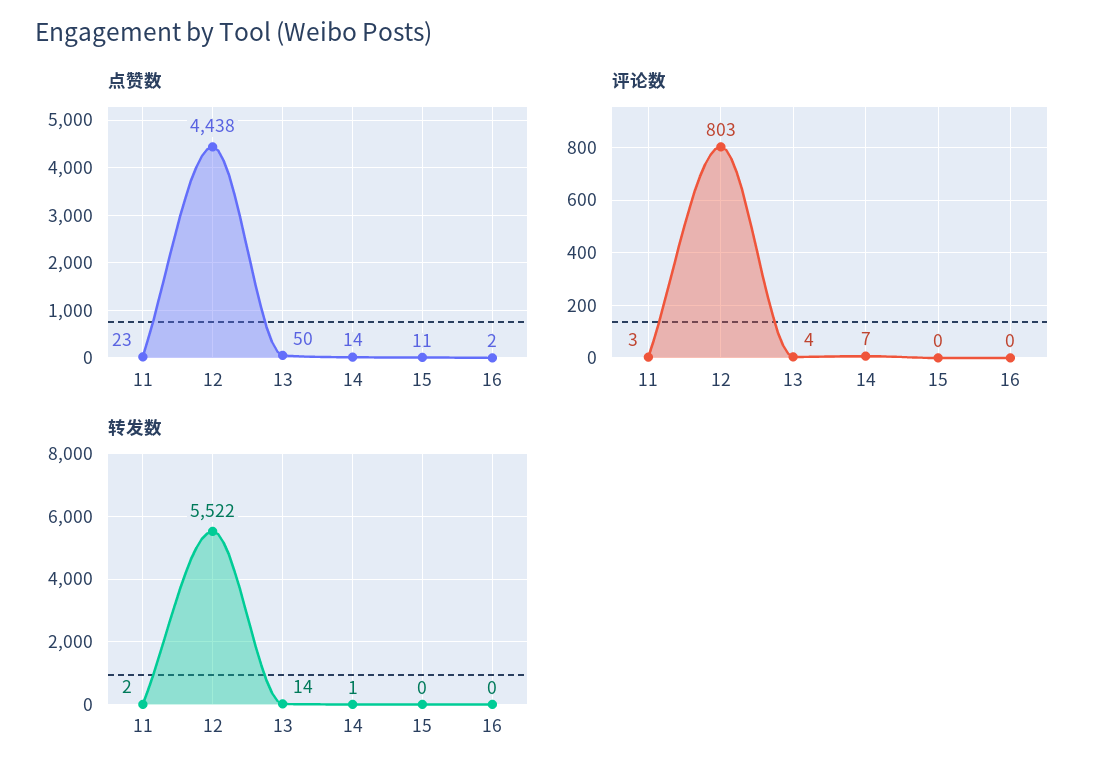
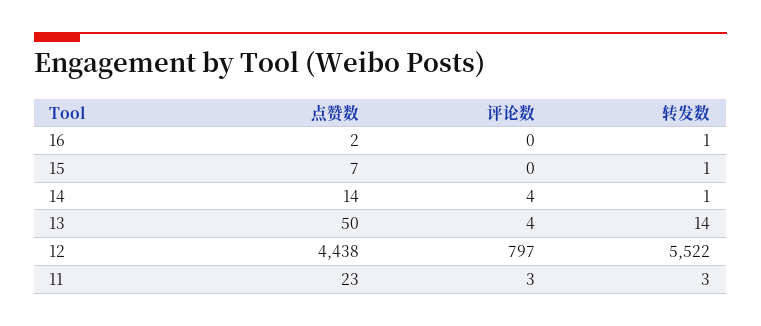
点赞数, 15: 11 -> 7
评论数, 12: 803 -> 797
评论数, 14: 7 -> 4
转发数, 11: 2 -> 3
转发数, 15: 0 -> 1
转发数, 16: 0 -> 1

